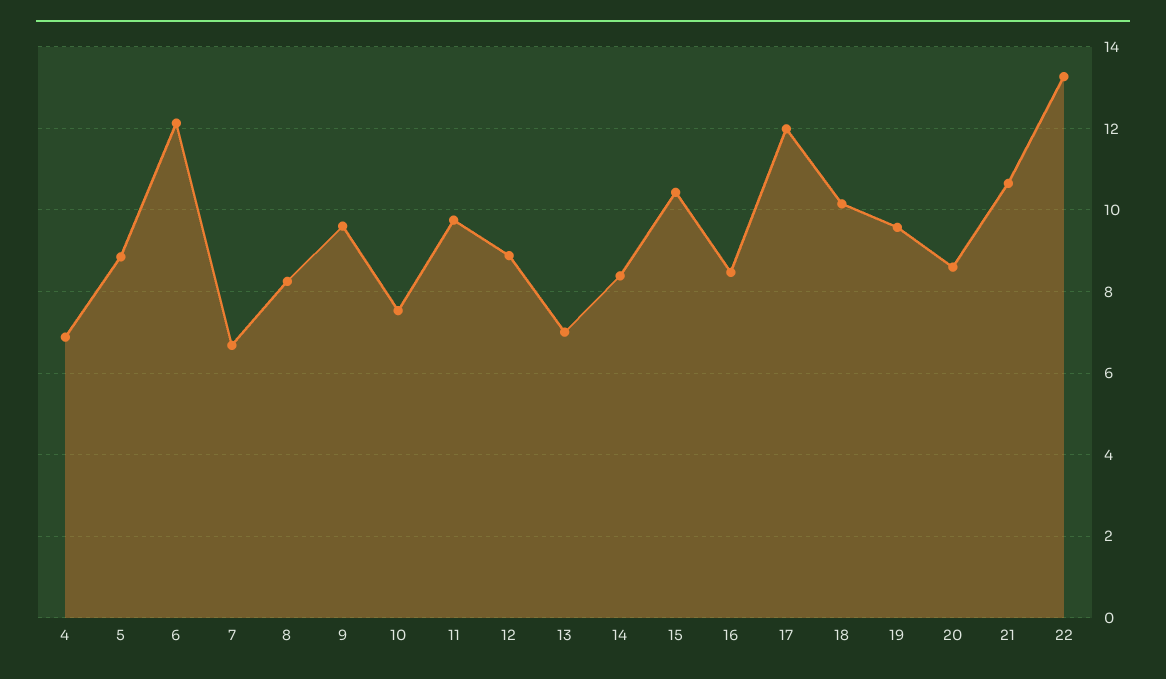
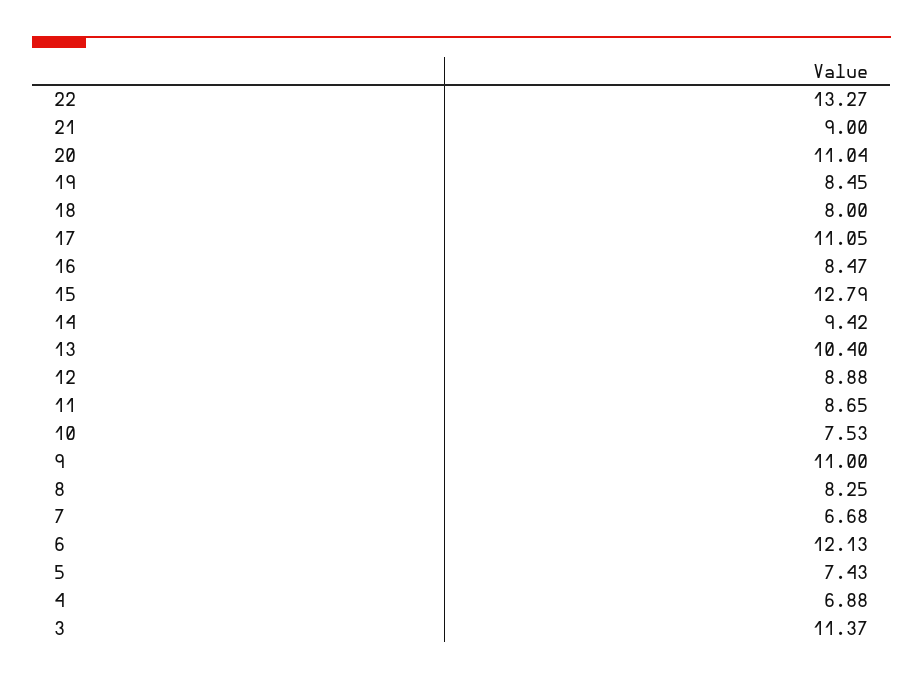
5: 8.8 -> 7.43
9: 9.6 -> 11
11: 9.8 -> 8.65
13: 7 -> 10.4
14: 8.4 -> 9.42
15: 10.4 -> 12.79
17: 12 -> 11.05
18: 10.2 -> 8
19: 9.6 -> 8.45
20: 8.6 -> 11.04
21: 10.6 -> 9
3: none -> 11.37

